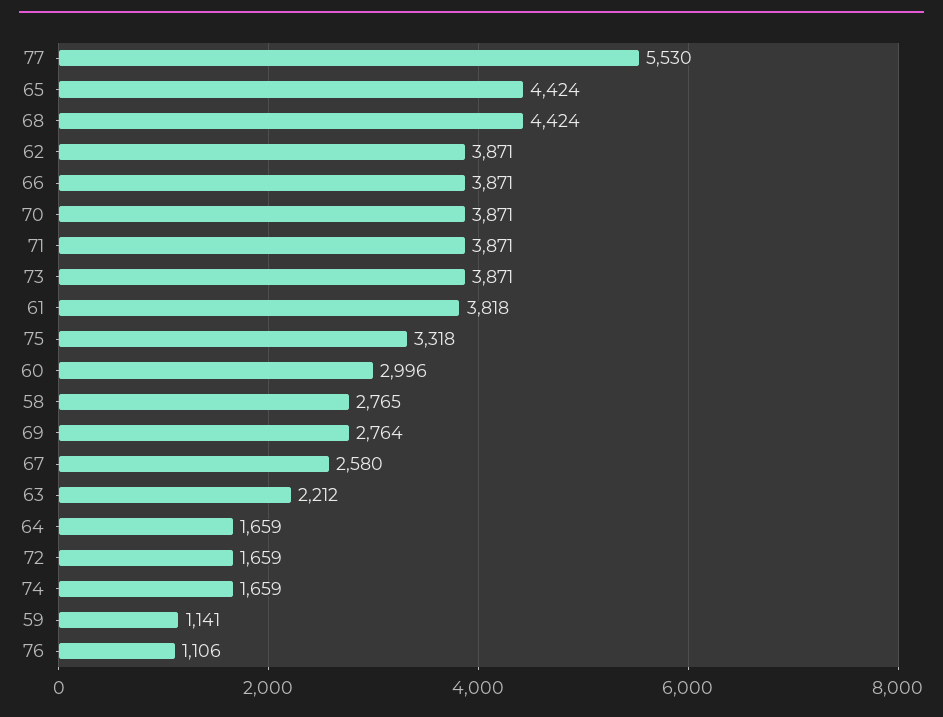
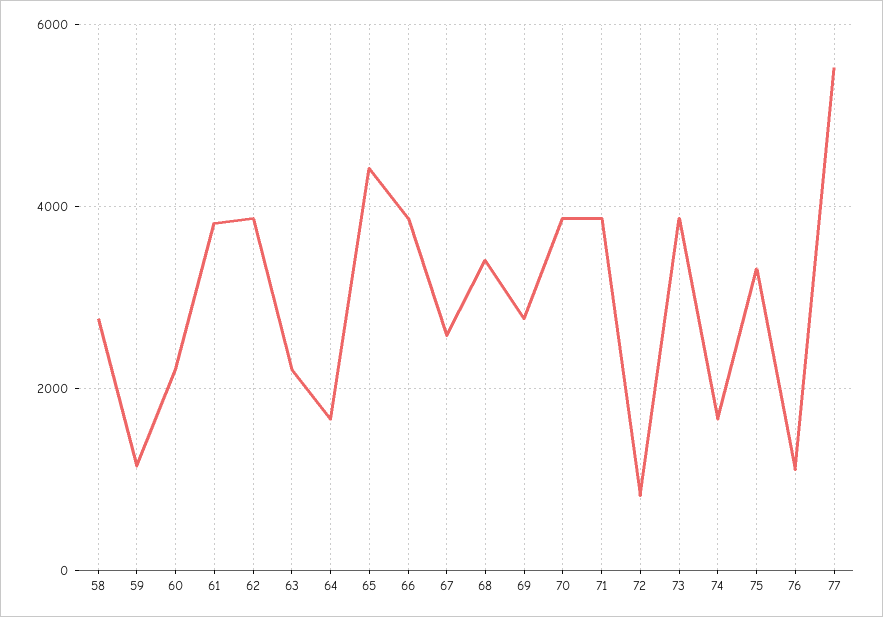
68: 4424 -> 3400
60: 2996 -> 2200
72: 1659 -> 800

